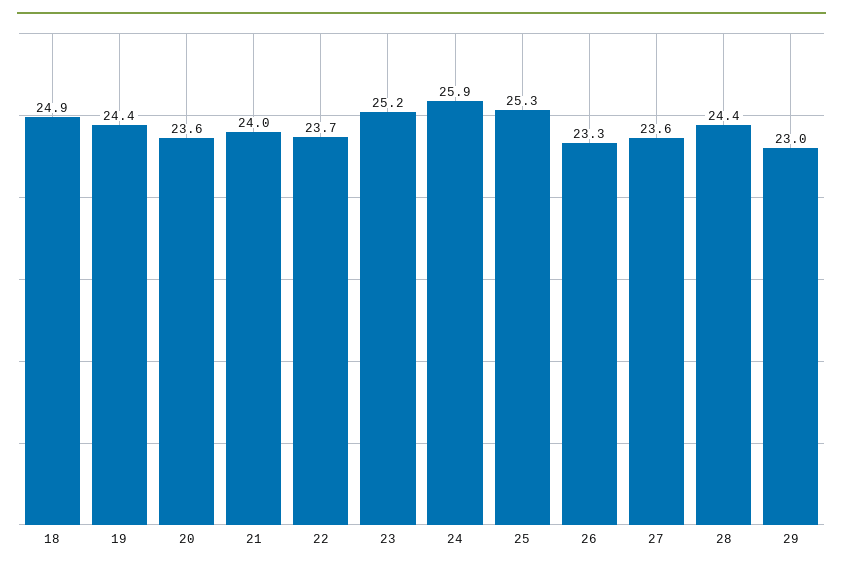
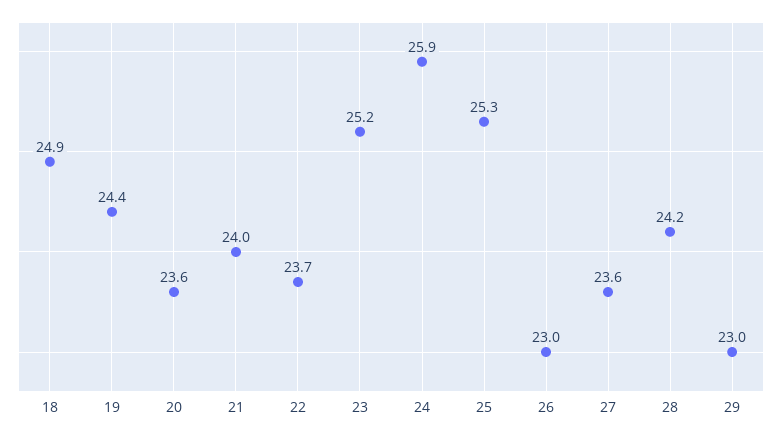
26: 23.3 -> 23
28: 24.4 -> 24.2

